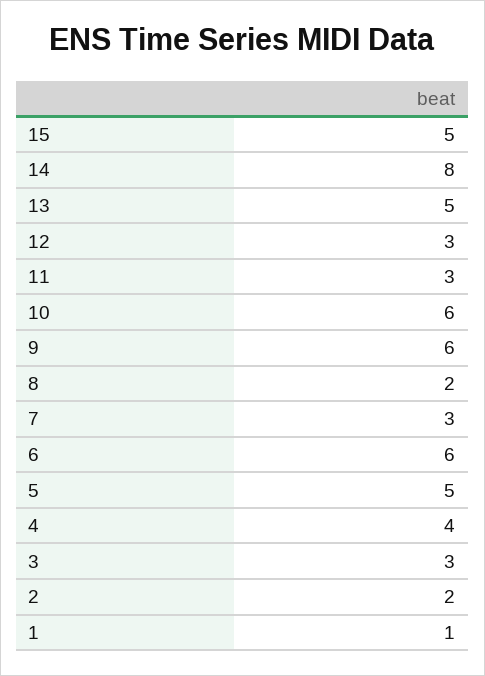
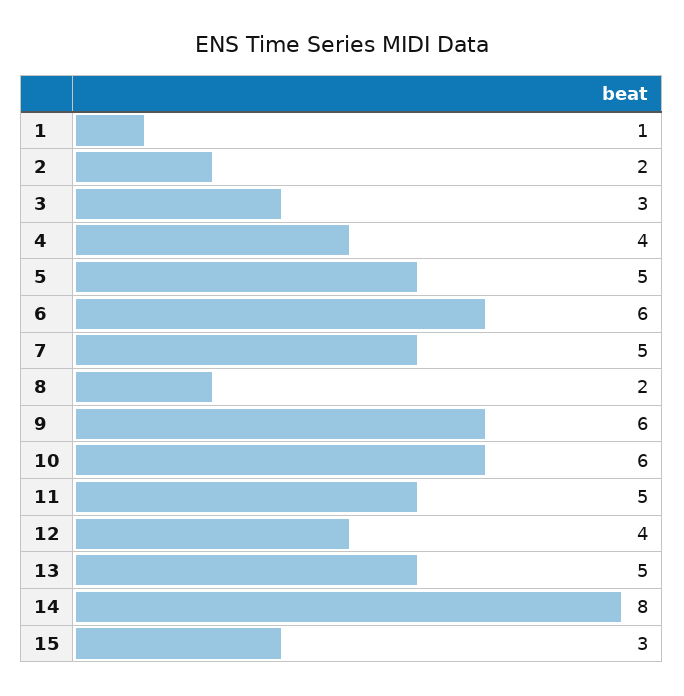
15: 5 -> 3
12: 3 -> 4
11: 3 -> 5
7: 3 -> 5

